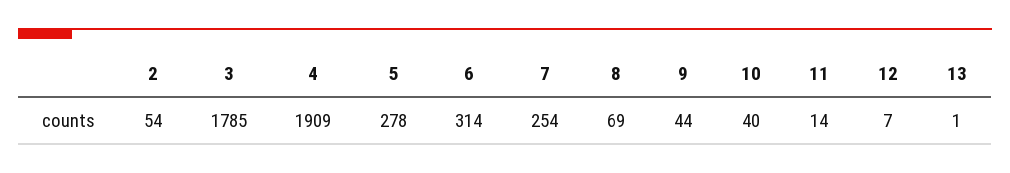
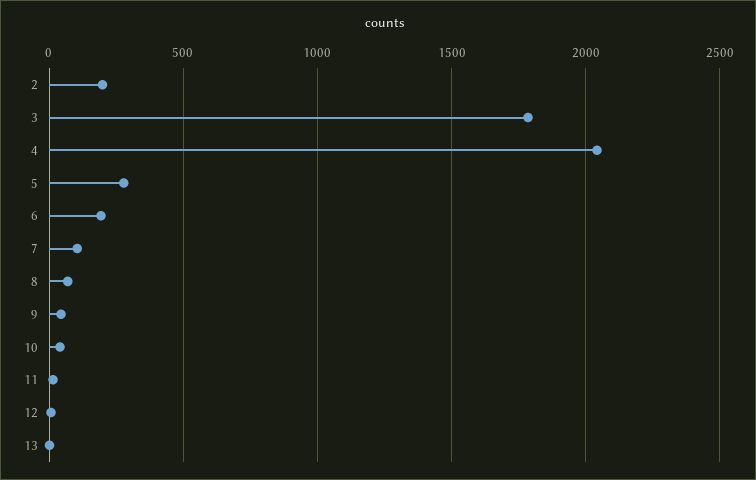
2: 54 -> 200
4: 1909 -> 2050
6: 314 -> 200
7: 254 -> 100

